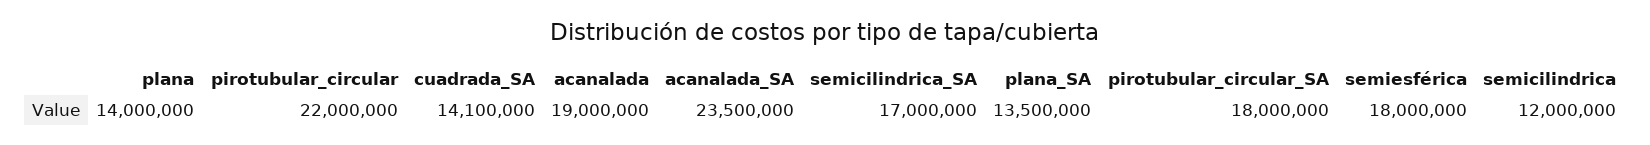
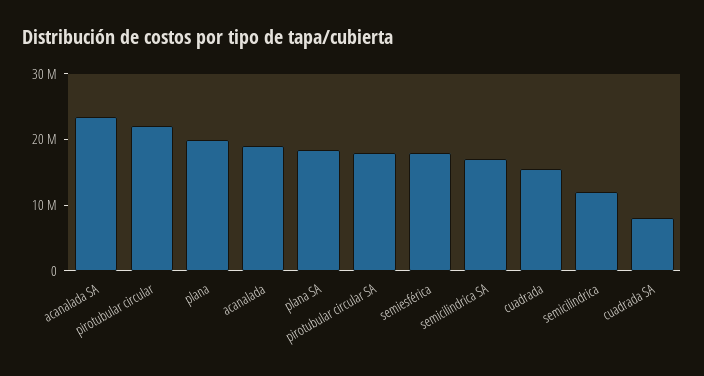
plana: 14000000 -> 20000000
cuadrada_SA: 14100000 -> 8000000
plana_SA: 13500000 -> 18000000
cuadrada: none -> 16000000

